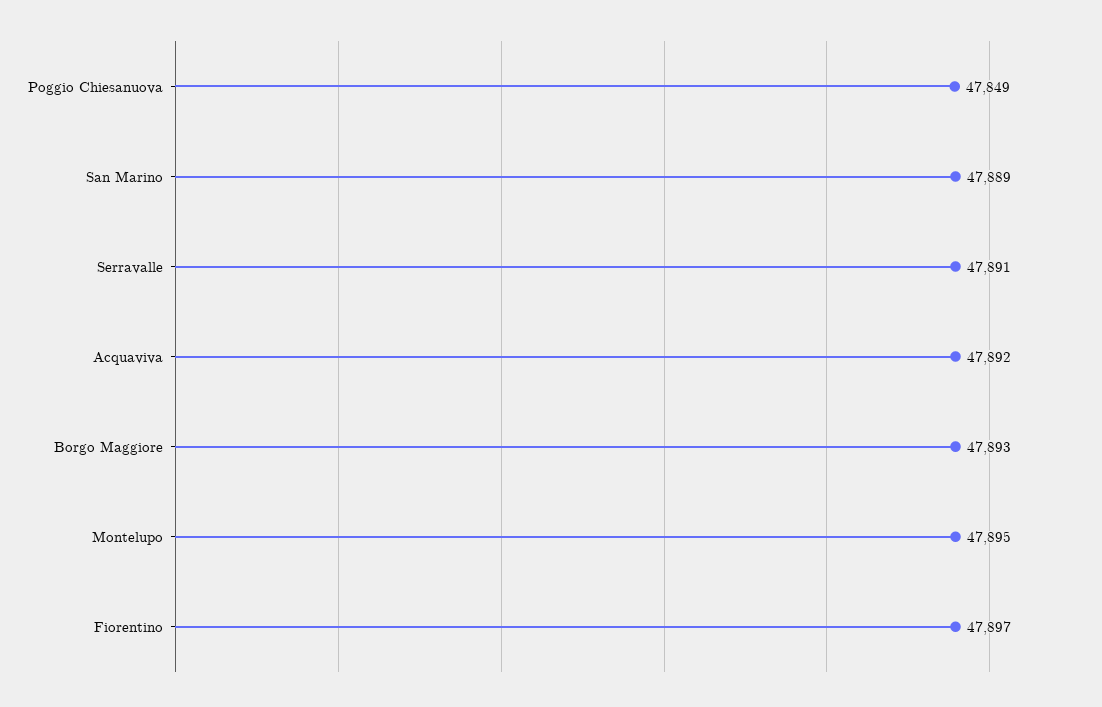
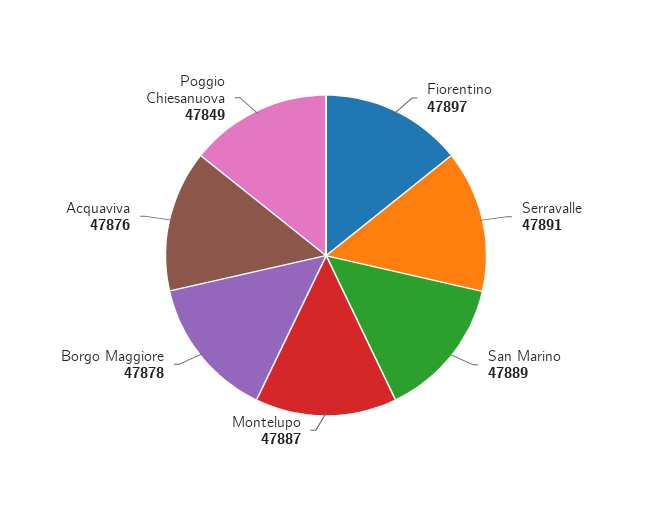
Acquaviva: 47892 -> 47876
Borgo Maggiore: 47893 -> 47878
Montelupo: 47895 -> 47887

